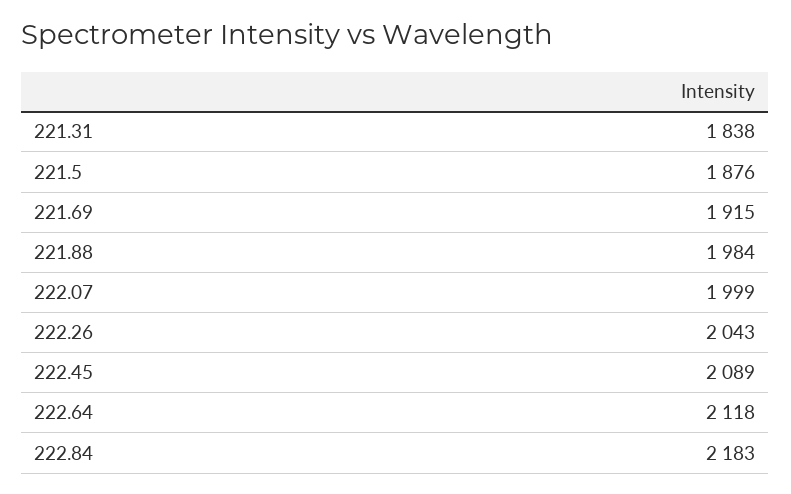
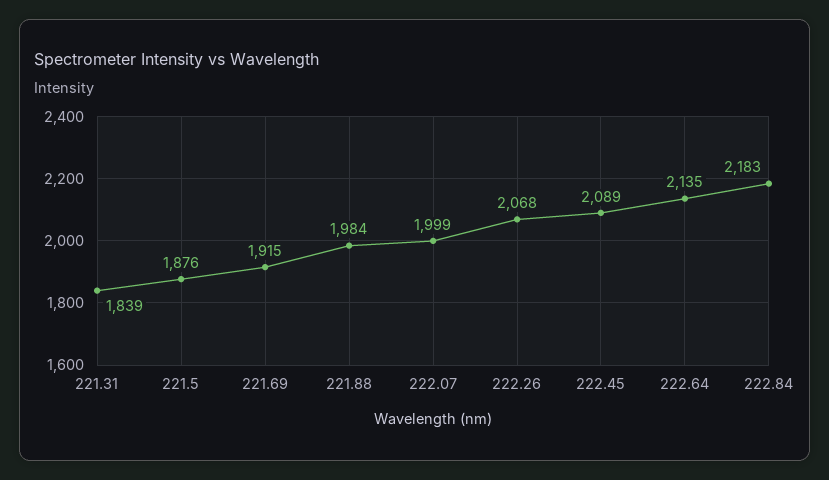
221.31: 1838 -> 1839
222.26: 2043 -> 2068
222.64: 2118 -> 2135

